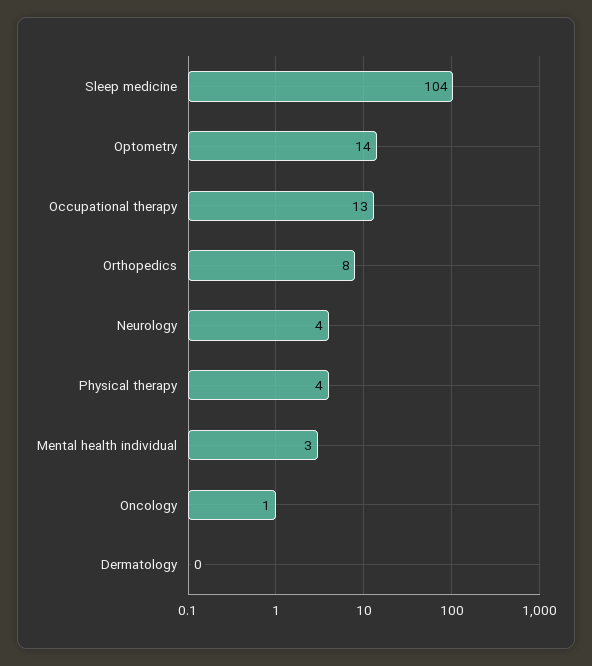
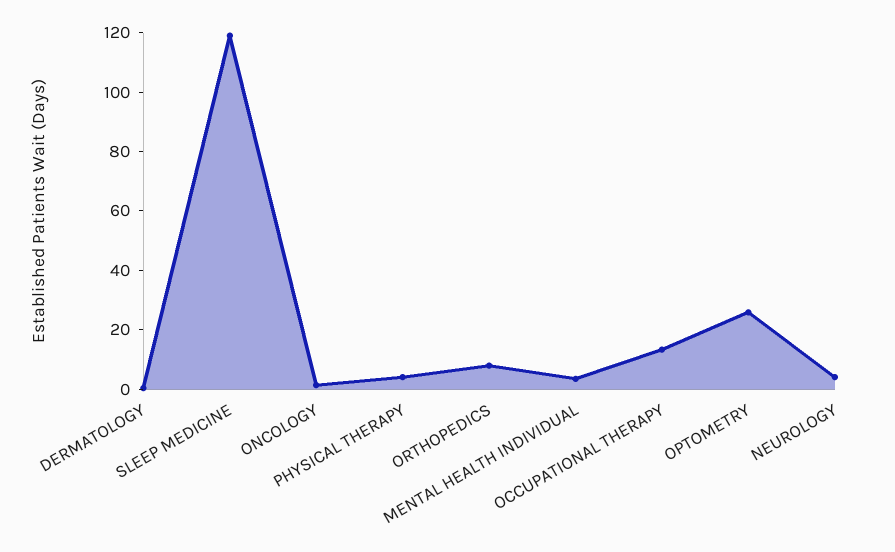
Sleep medicine: 104 -> 120
Optometry: 14 -> 25

